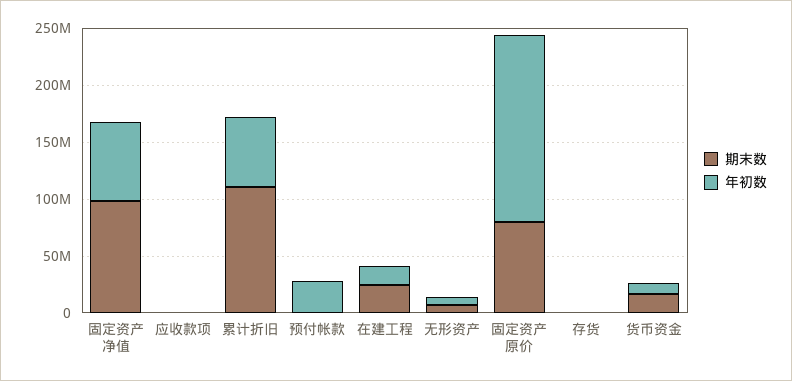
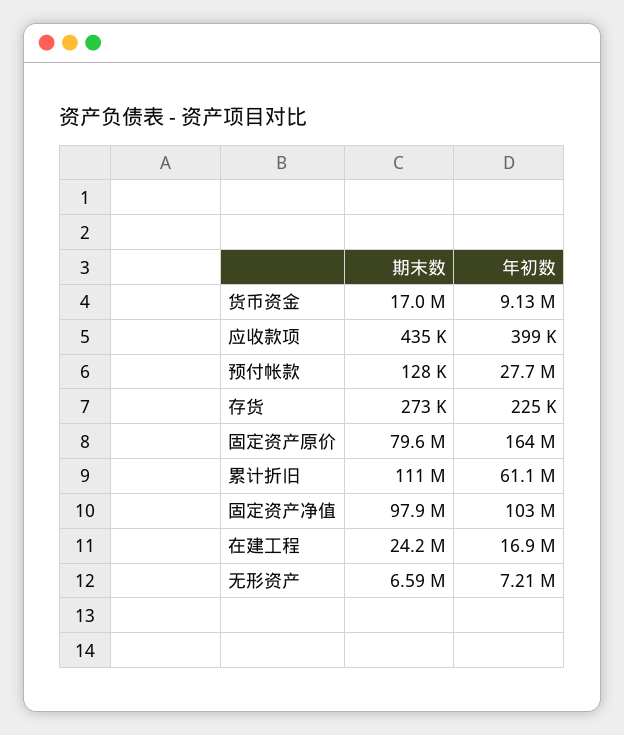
年初数, 固定资产净值: 70000000 -> 103000000

